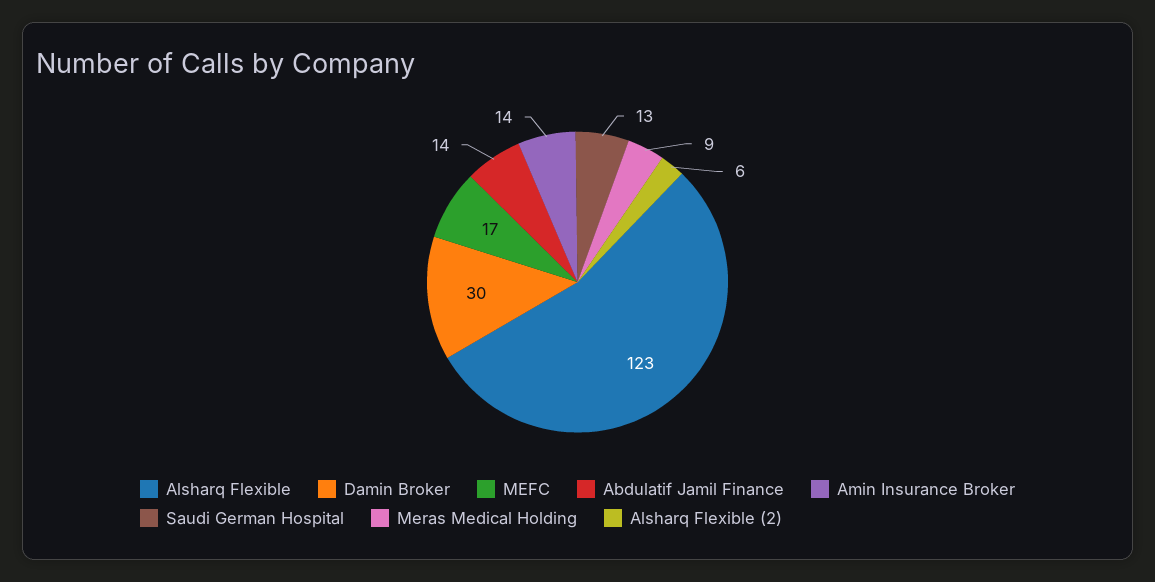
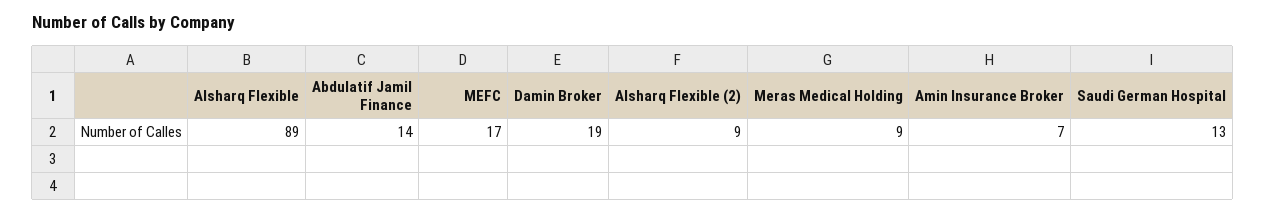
Alsharq Flexible: 123 -> 89
Damin Broker: 30 -> 19
Amin Insurance Broker: 14 -> 7
Alsharq Flexible (2): 6 -> 9

